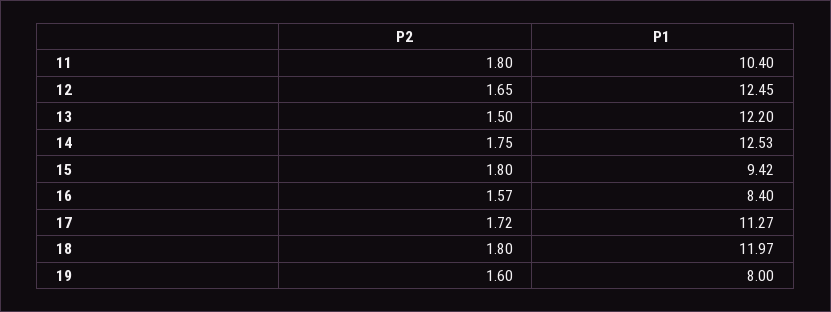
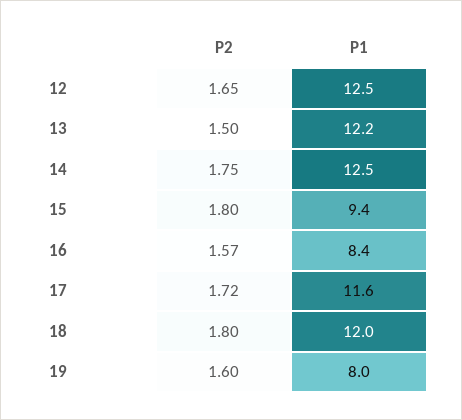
P2, 11: 1.8 -> none
P1, 11: 10.4 -> none
P1, 17: 11.27 -> 11.6

